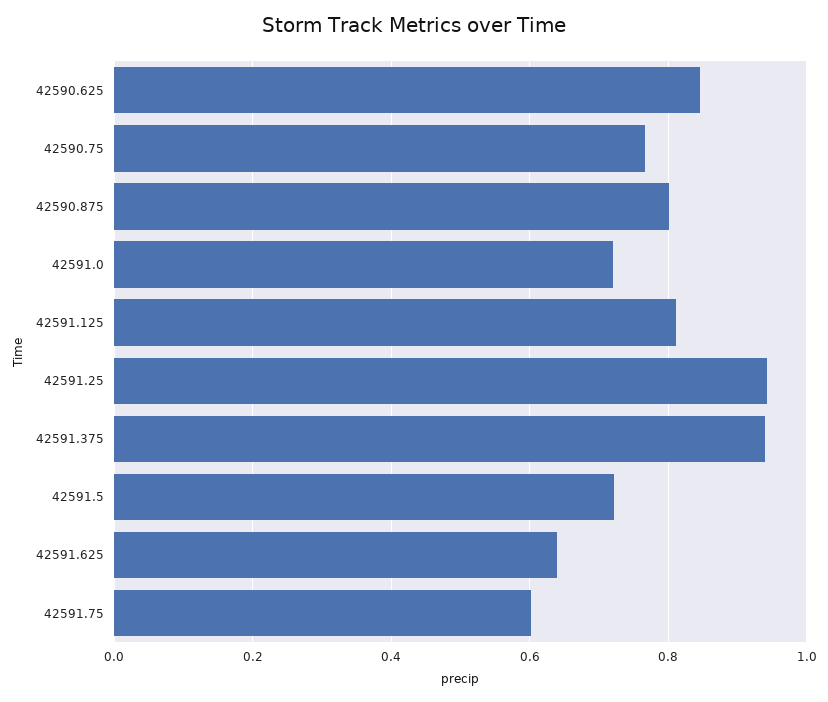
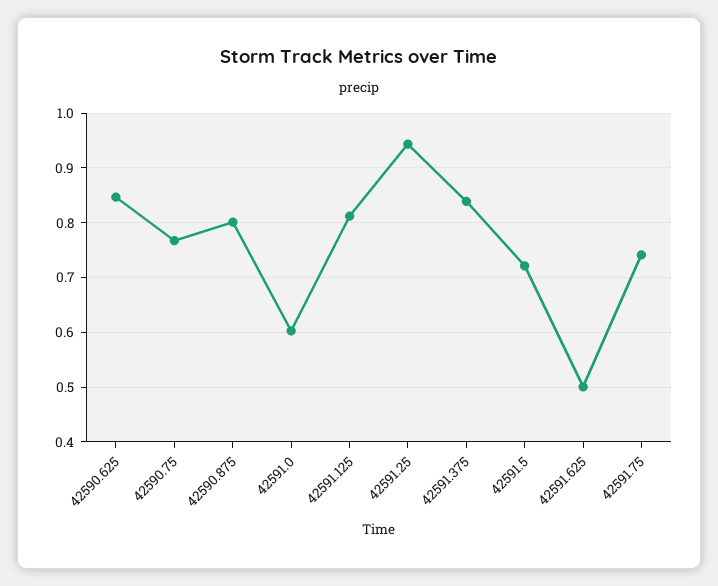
42591.0: 0.72 -> 0.6
42591.375: 0.94 -> 0.84
42591.625: 0.64 -> 0.5
42591.75: 0.6 -> 0.74

